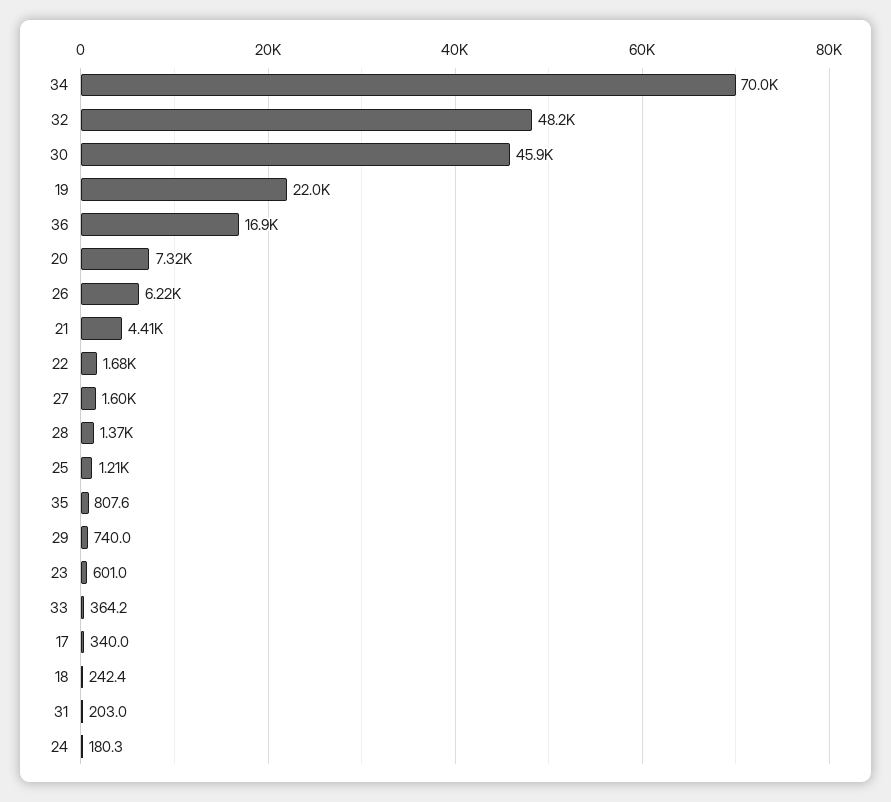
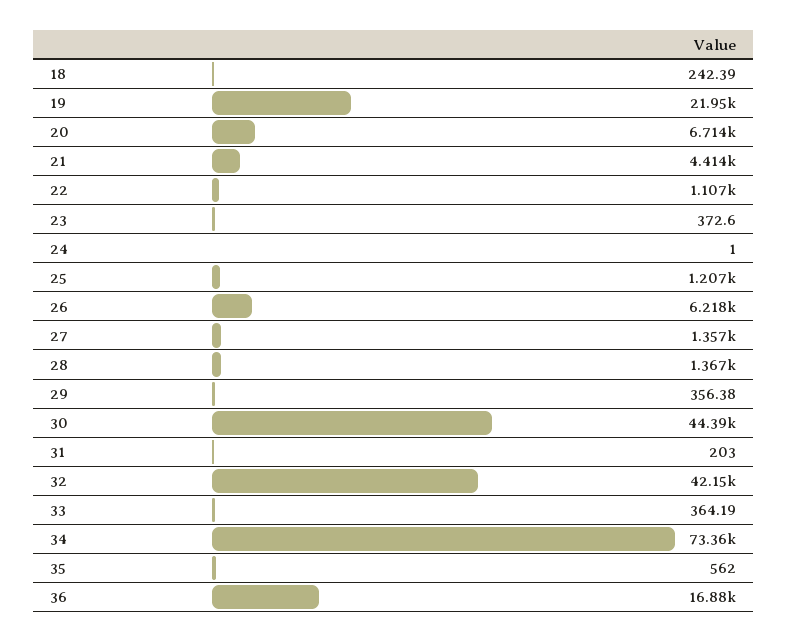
34: 70000 -> 73360
32: 48200 -> 42150
30: 45900 -> 44390
20: 7320 -> 6714
22: 1680 -> 1107
27: 1600 -> 1357
35: 807.6 -> 562
29: 740 -> 356.38
23: 601 -> 372.6
17: 340 -> none
24: 180.3 -> 1

